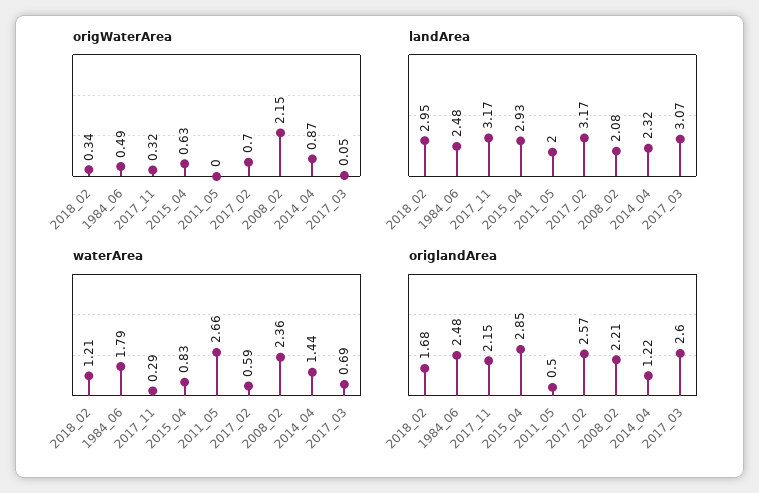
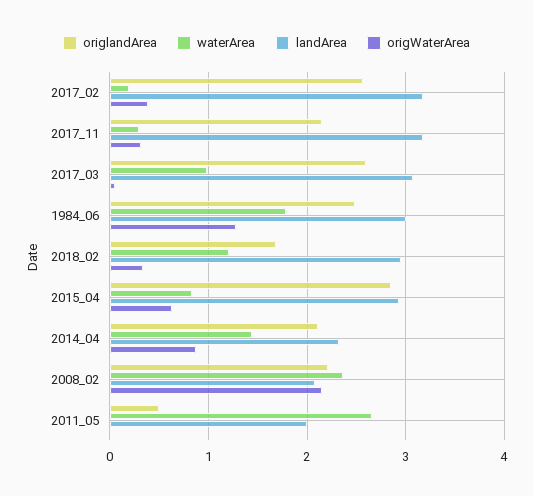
origWaterArea, 1984_06: 0.49 -> 1.3
origWaterArea, 2017_02: 0.7 -> 0.4
landArea, 1984_06: 2.48 -> 3
waterArea, 2017_02: 0.59 -> 0.2
waterArea, 2017_03: 0.69 -> 1
origlandArea, 2014_04: 1.22 -> 2.1

